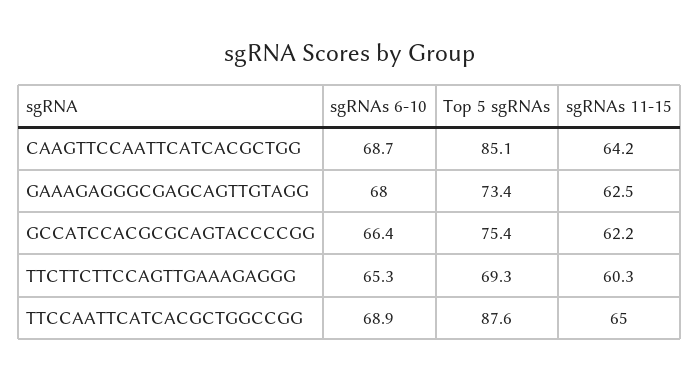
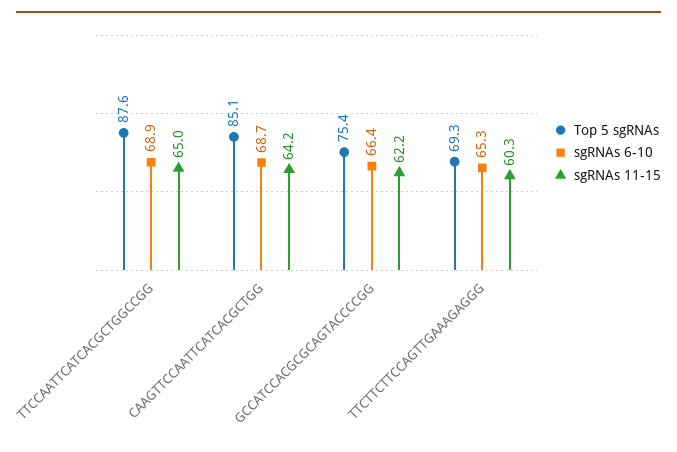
sgRNAs 6-10, GAAAGAGGGCGAGCAGTTGTAGG: 68 -> none
Top 5 sgRNAs, GAAAGAGGGCGAGCAGTTGTAGG: 73.4 -> none
sgRNAs 11-15, GAAAGAGGGCGAGCAGTTGTAGG: 62.5 -> none

